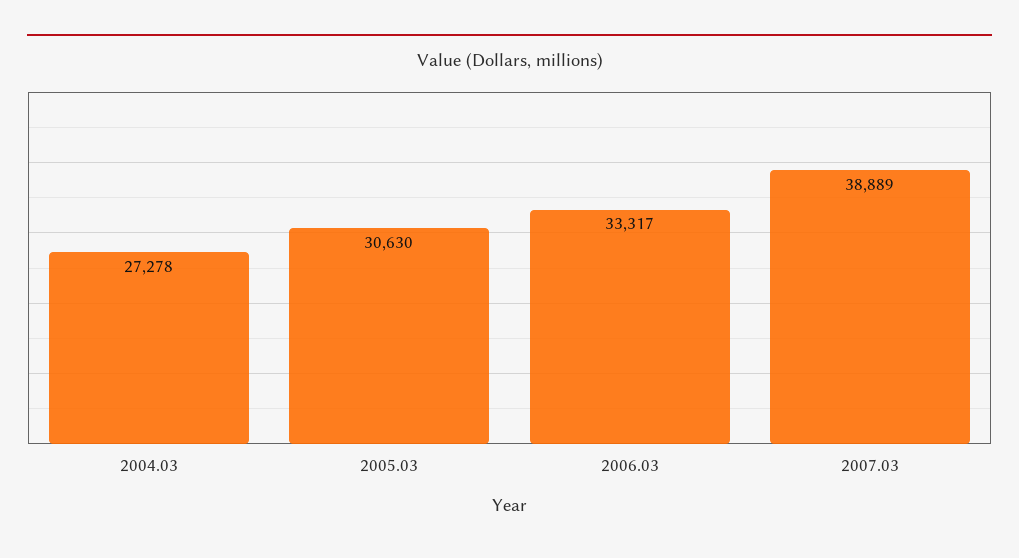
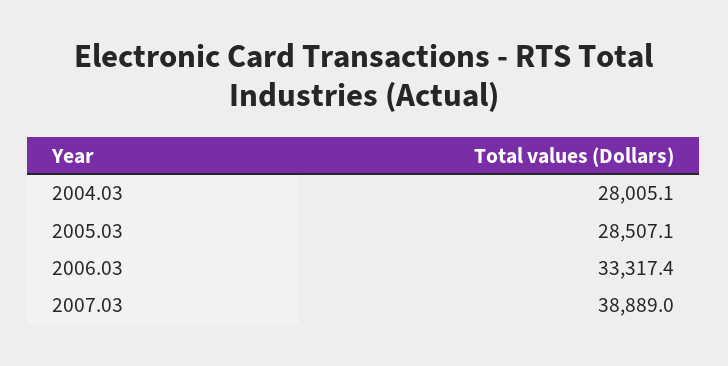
2004.03: 27278 -> 28005.1
2005.03: 30630 -> 28507.1

